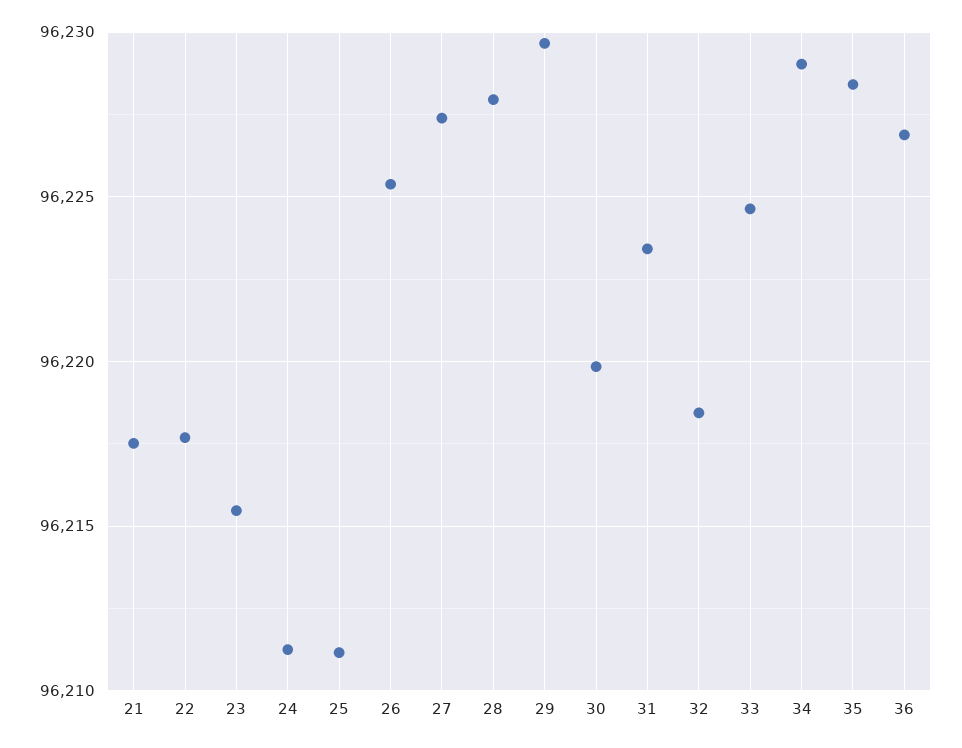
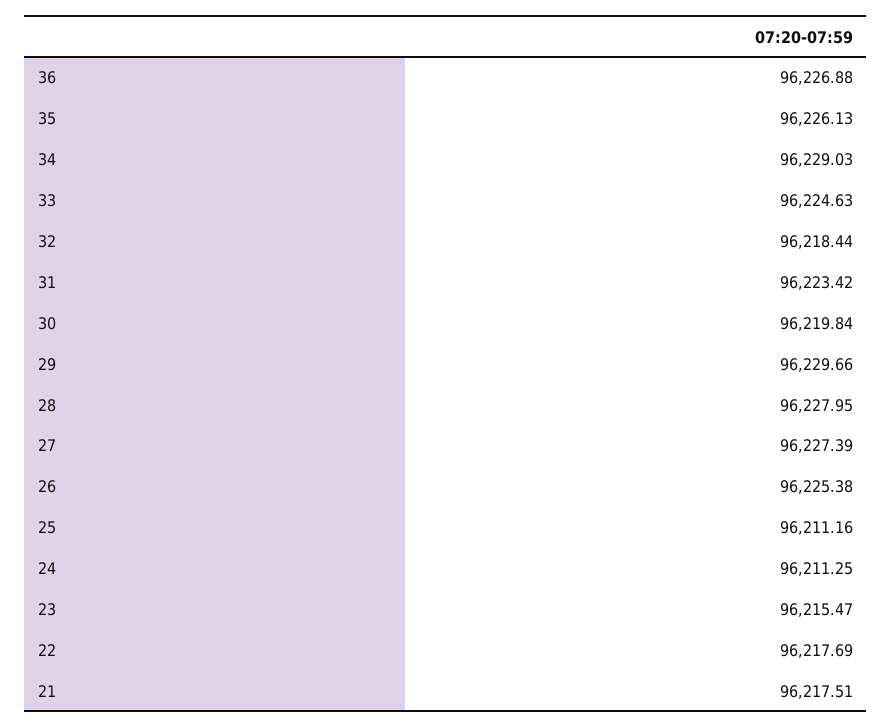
35: 96228.5 -> 96226.13

